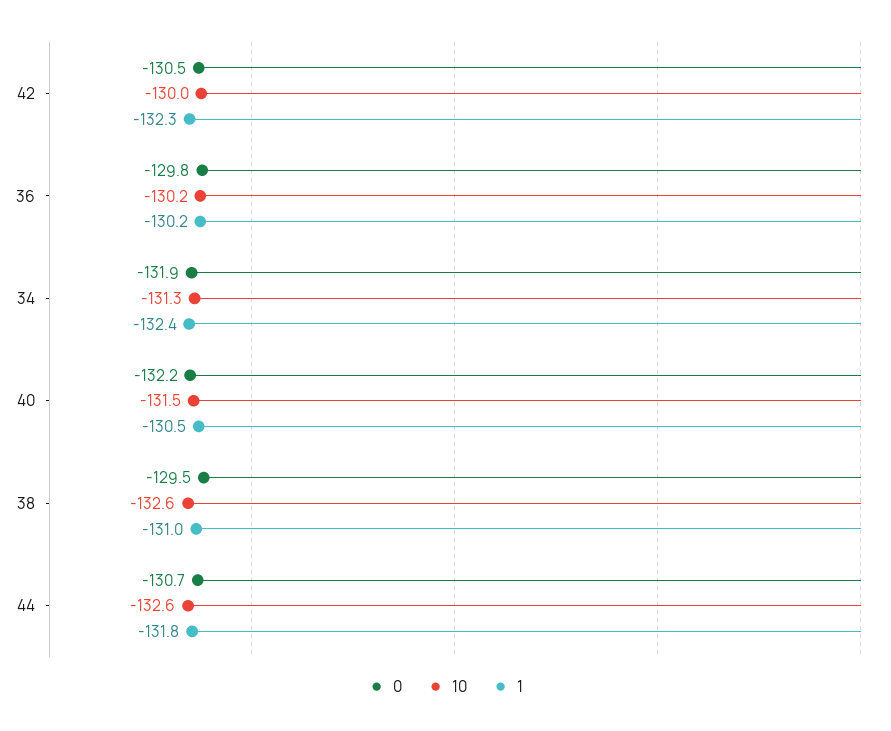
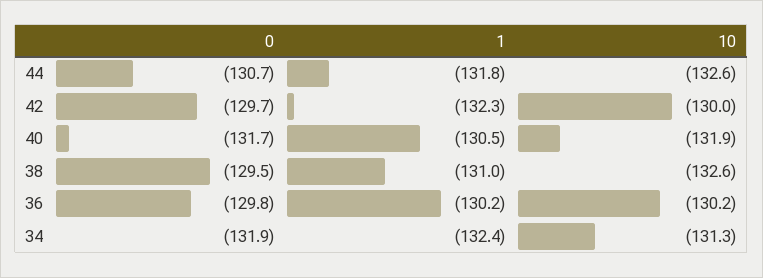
0, 42: -130.5 -> -129.7
0, 40: -132.2 -> -131.7
10, 40: -131.5 -> -131.9

